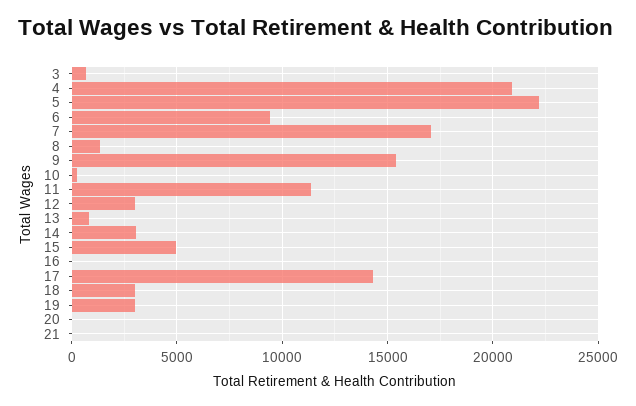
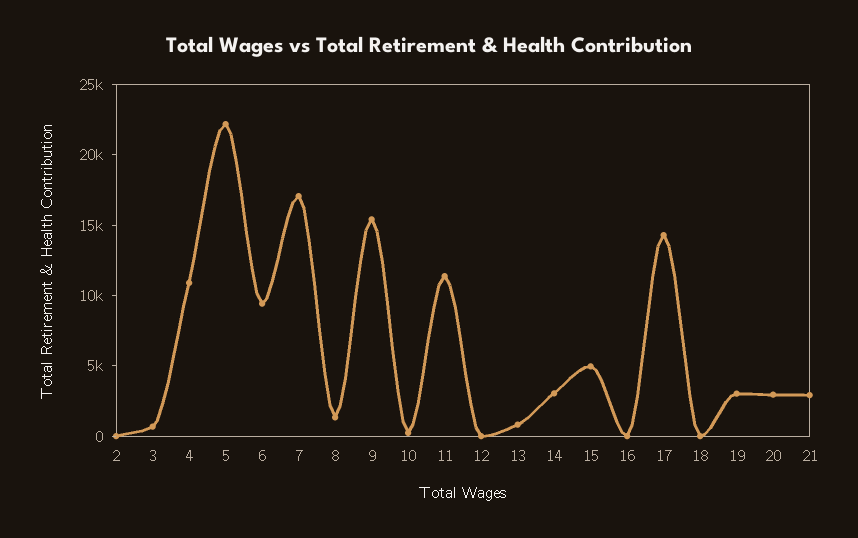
4: 21000 -> 11000
12: 3000 -> 0
18: 3000 -> 0
20: 0 -> 3000
21: 0 -> 3000
2: none -> 0

